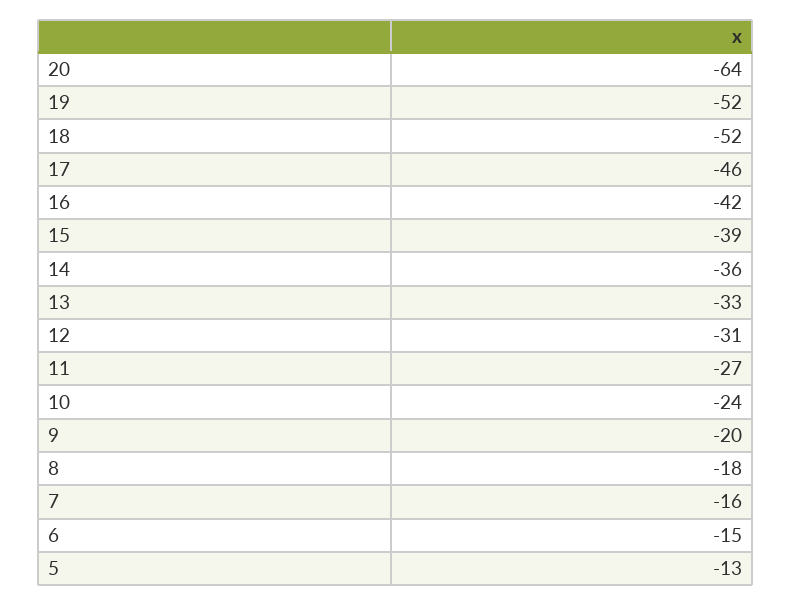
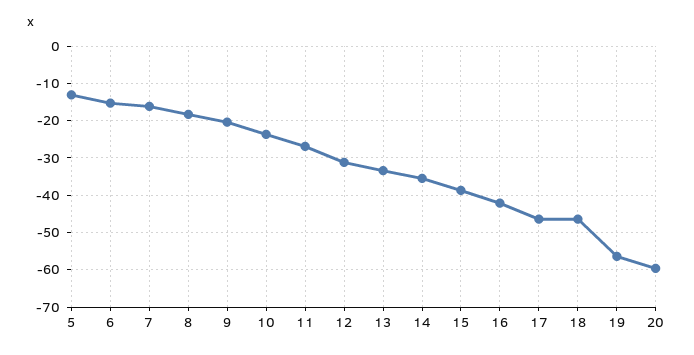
20: -64 -> -60
19: -52 -> -56
18: -52 -> -46

